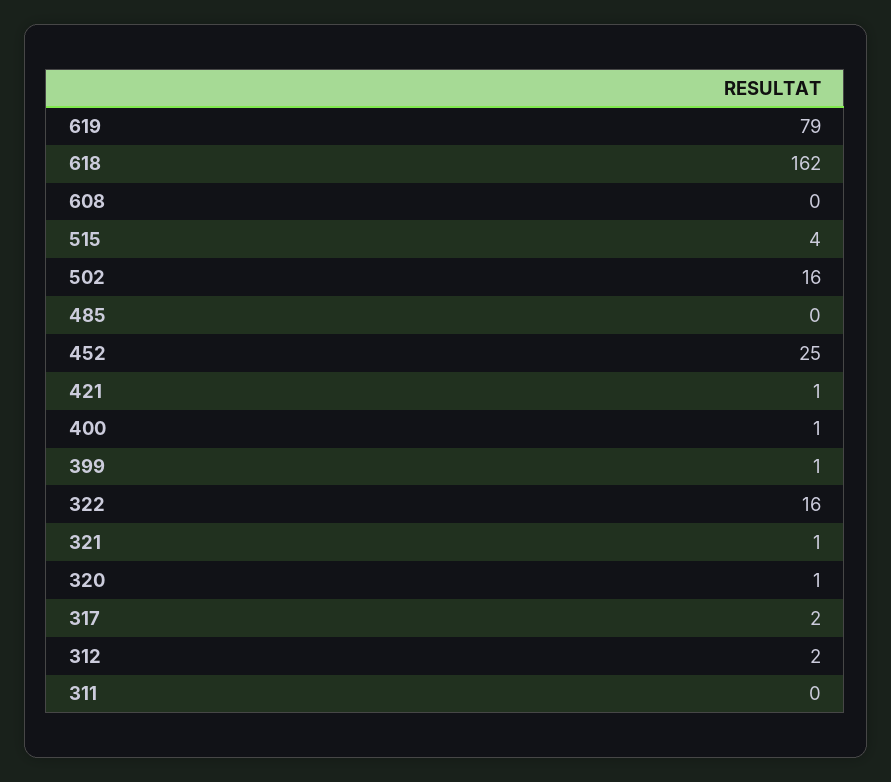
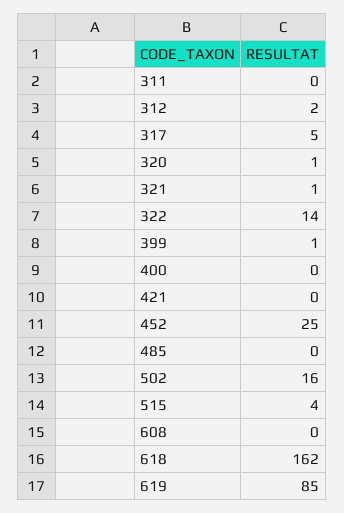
619: 79 -> 85
421: 1 -> 0
400: 1 -> 0
322: 16 -> 14
317: 2 -> 5

